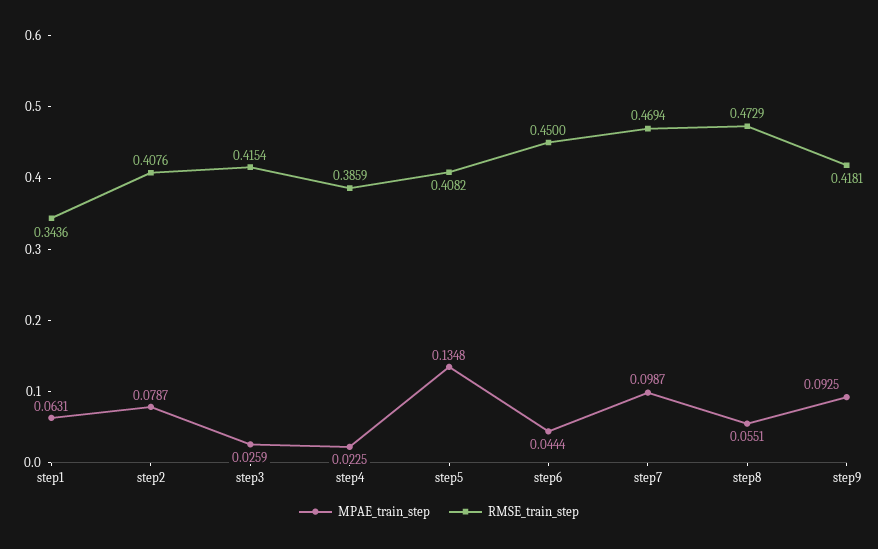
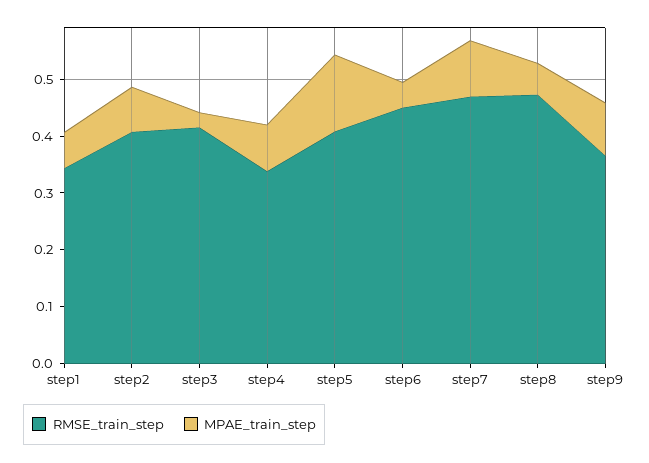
MPAE_train_step, step4: 0.0225 -> 0.08
RMSE_train_step, step4: 0.3859 -> 0.34
RMSE_train_step, step9: 0.4181 -> 0.36

